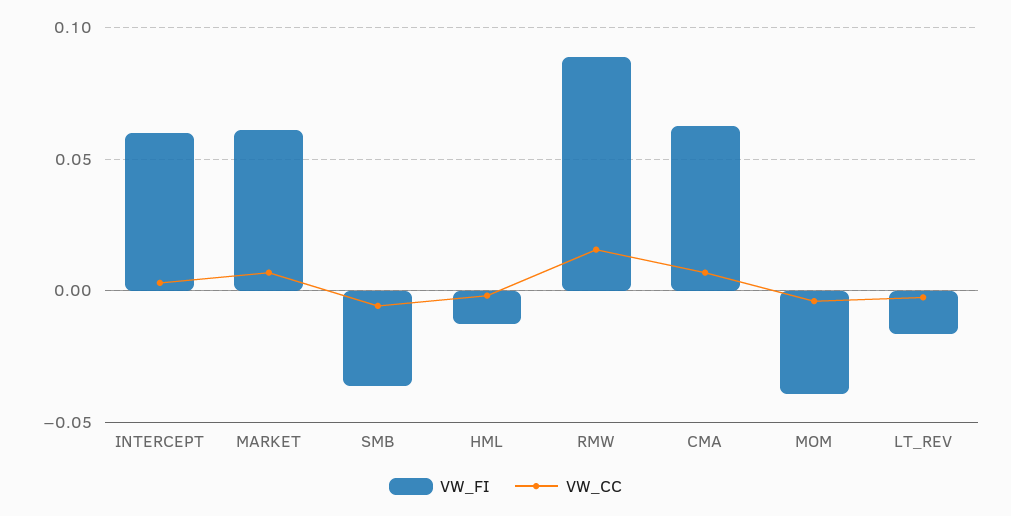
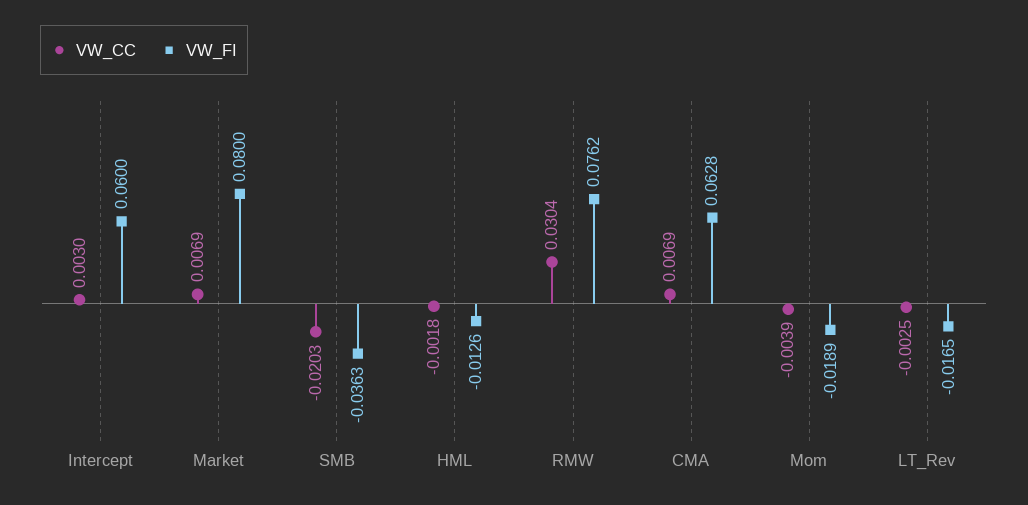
VW_FI, MARKET: 0.06 -> 0.08
VW_CC, SMB: -0.005 -> -0.0203
VW_FI, RMW: 0.09 -> 0.0762
VW_CC, RMW: 0.015 -> 0.0304
VW_FI, MOM: -0.04 -> -0.0189

